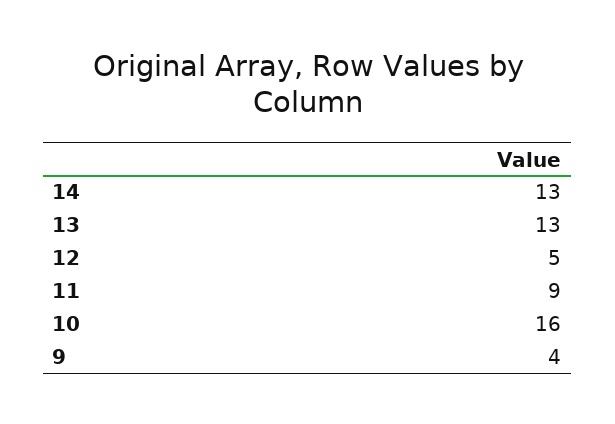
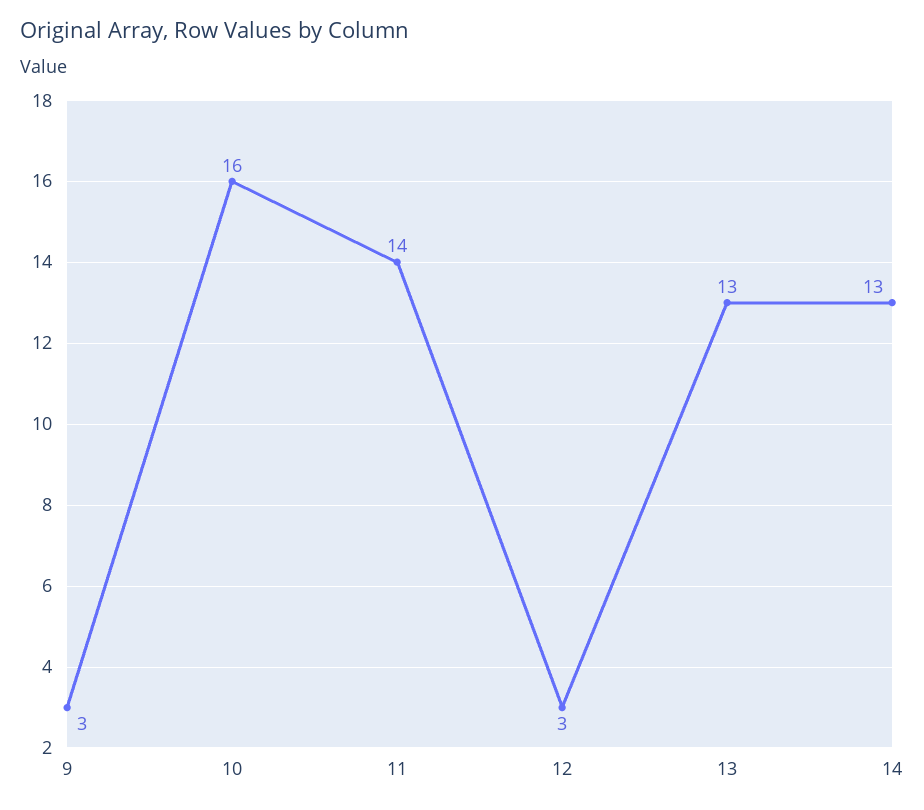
12: 5 -> 3
11: 9 -> 14
9: 4 -> 3

